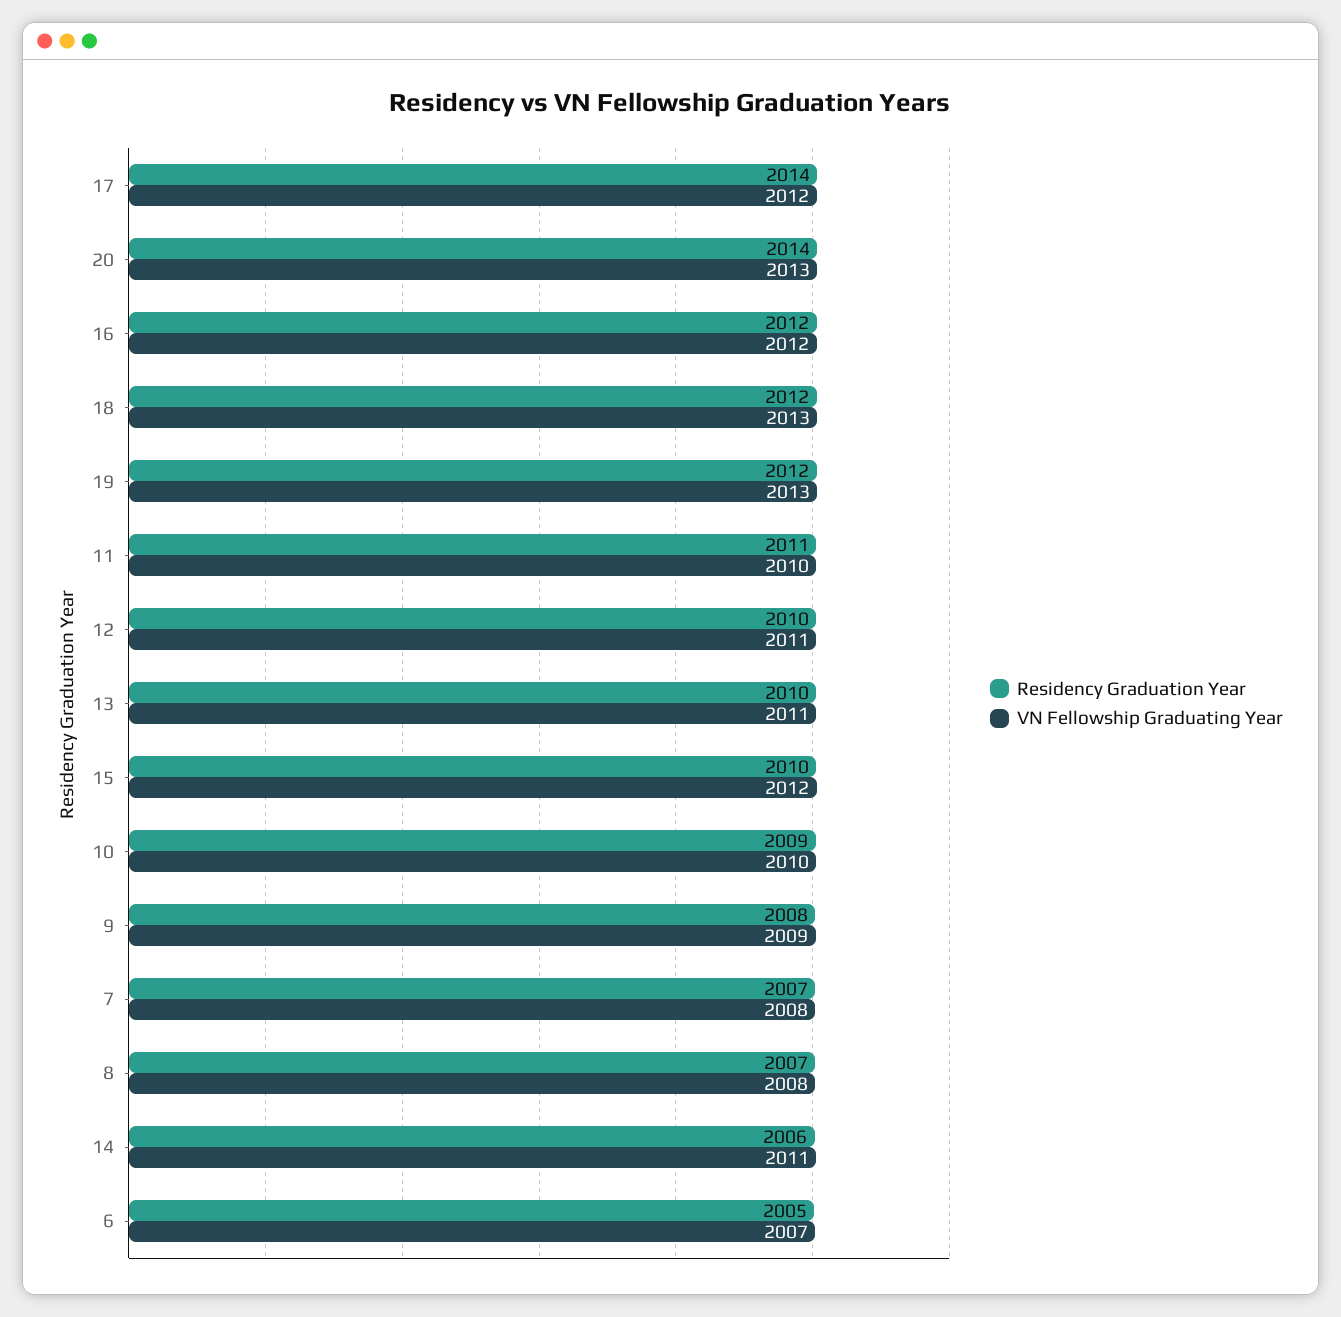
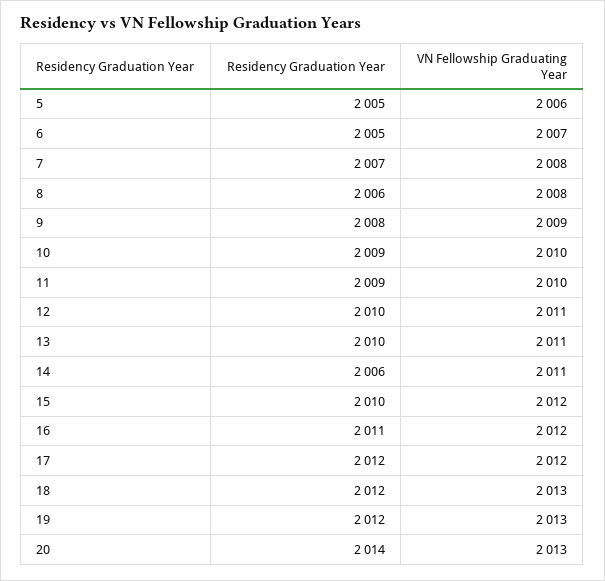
Residency Graduation Year, 17: 2014 -> 2012
Residency Graduation Year, 16: 2012 -> 2011
Residency Graduation Year, 11: 2011 -> 2009
Residency Graduation Year, 8: 2007 -> 2006
Residency Graduation Year, 5: none -> 2005
VN Fellowship Graduating Year, 5: none -> 2006

